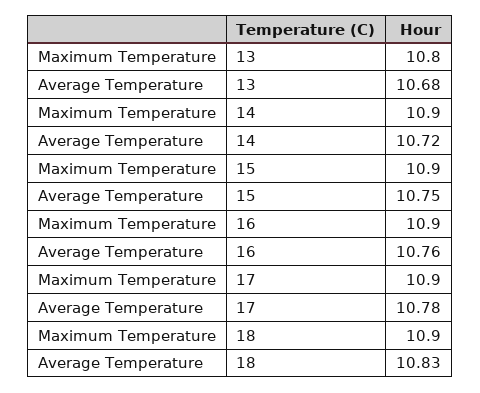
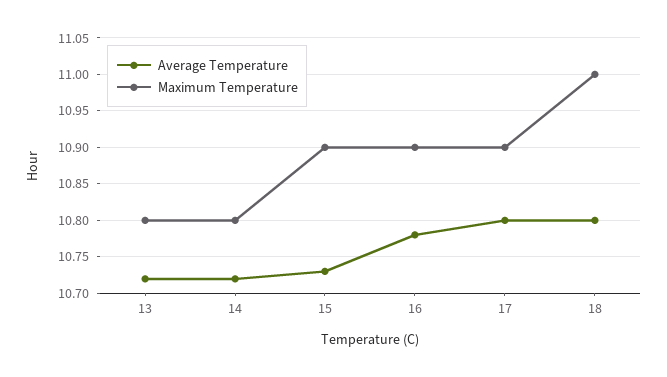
Average Temperature, 13: 10.68 -> 10.72
Maximum Temperature, 14: 10.9 -> 10.8
Average Temperature, 15: 10.75 -> 10.73
Average Temperature, 16: 10.76 -> 10.78
Average Temperature, 17: 10.78 -> 10.8
Maximum Temperature, 18: 10.9 -> 11
Average Temperature, 18: 10.83 -> 10.8

